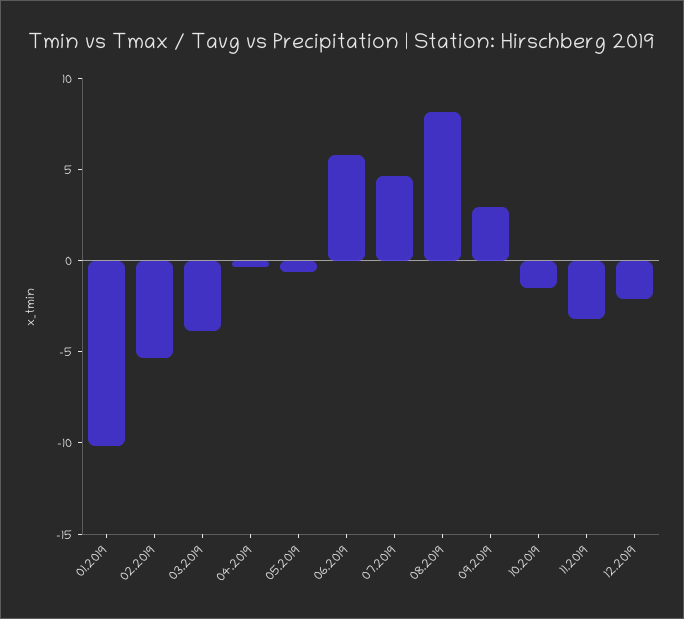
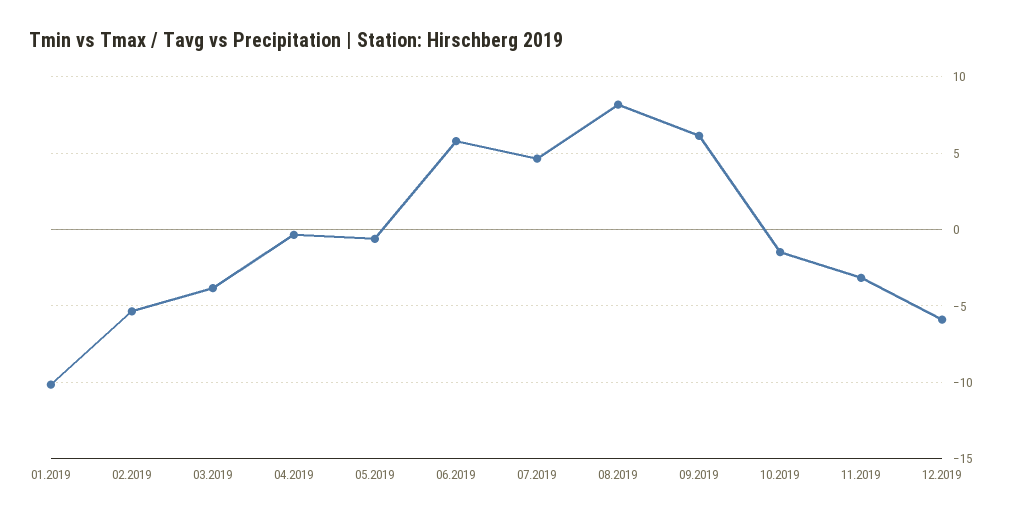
09.2019: 3 -> 6
12.2019: -2 -> -6

